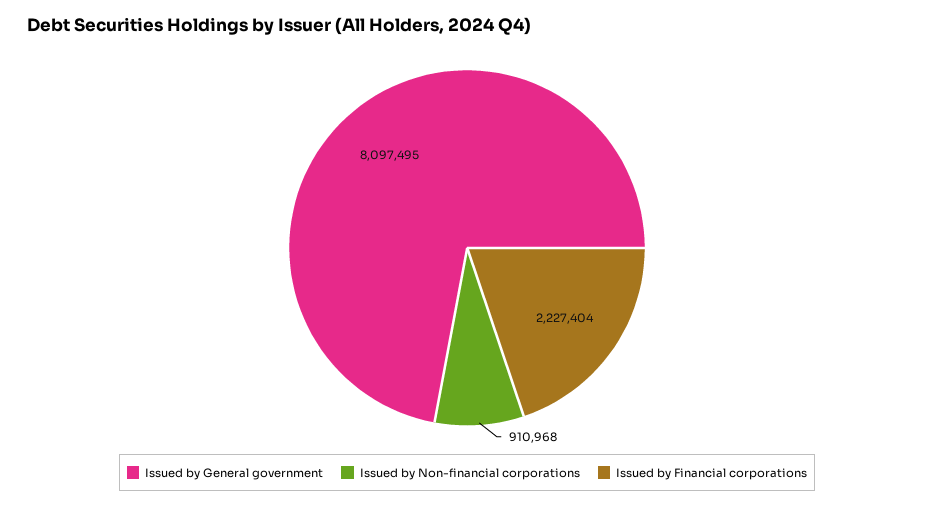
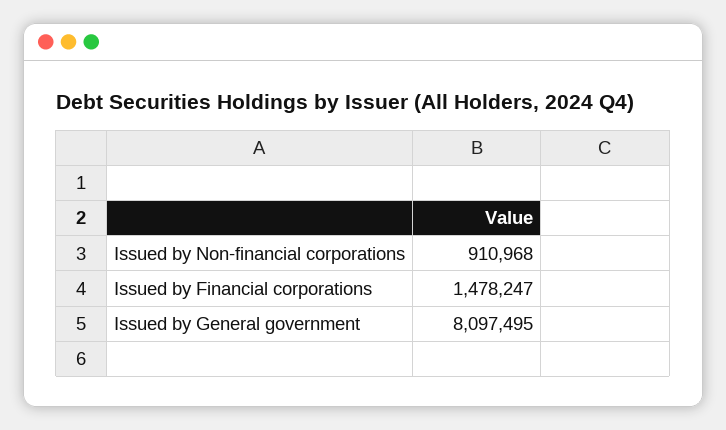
Issued by Financial corporations: 2227404 -> 1478247

